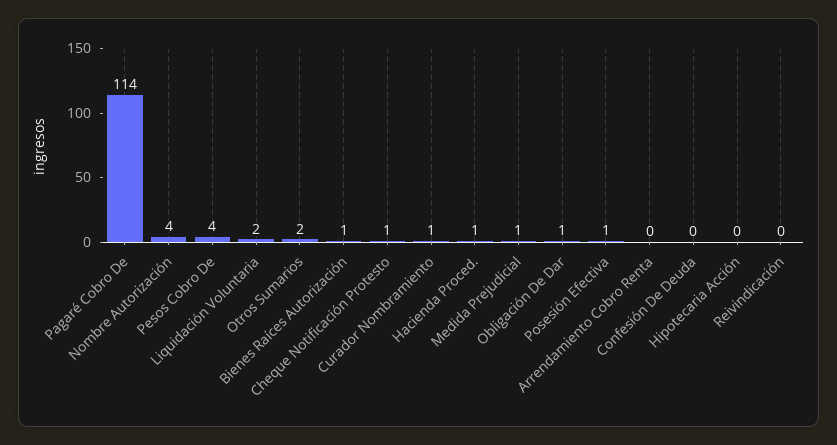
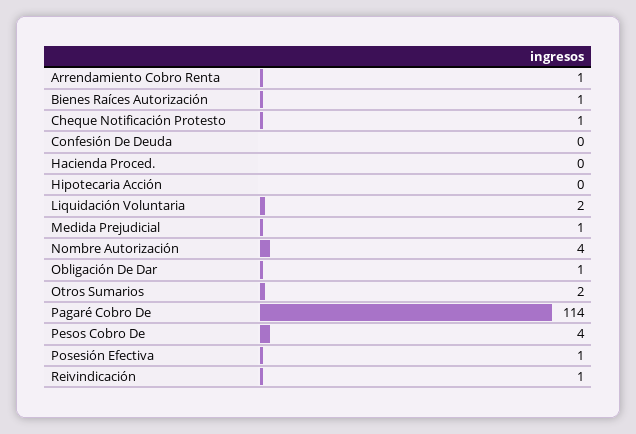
Curador Nombramiento: 1 -> none
Hacienda Proced.: 1 -> 0
Arrendamiento Cobro Renta: 0 -> 1
Reivindicación: 0 -> 1

